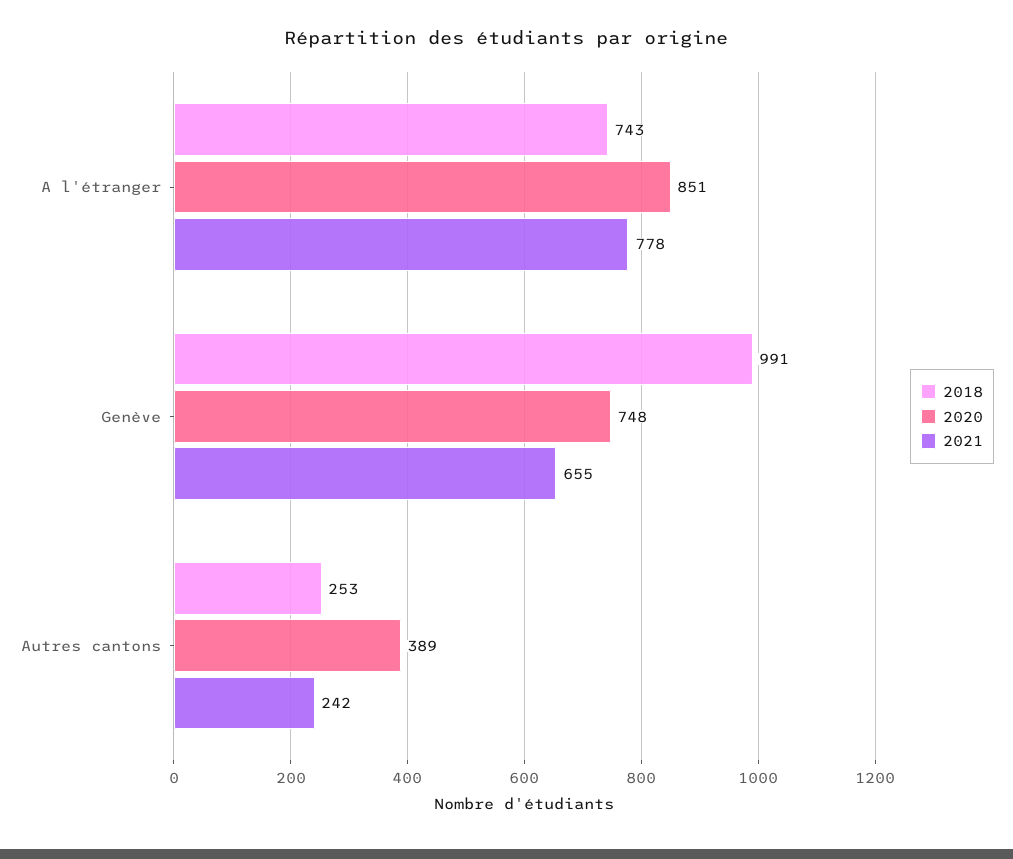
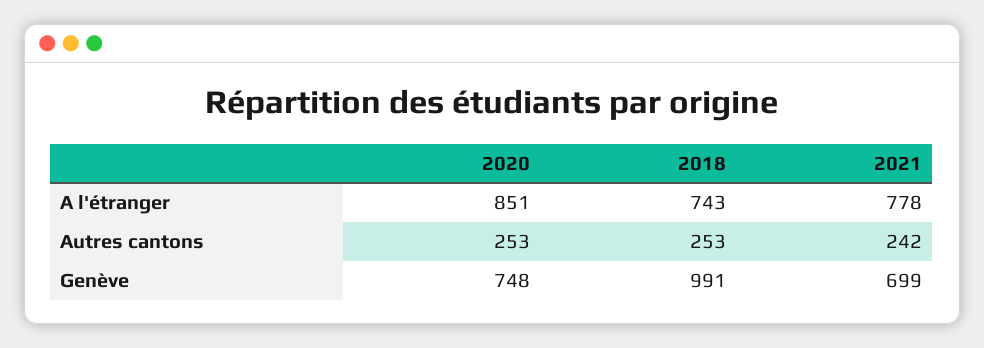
2021, Genève: 655 -> 699
2020, Autres cantons: 389 -> 253

